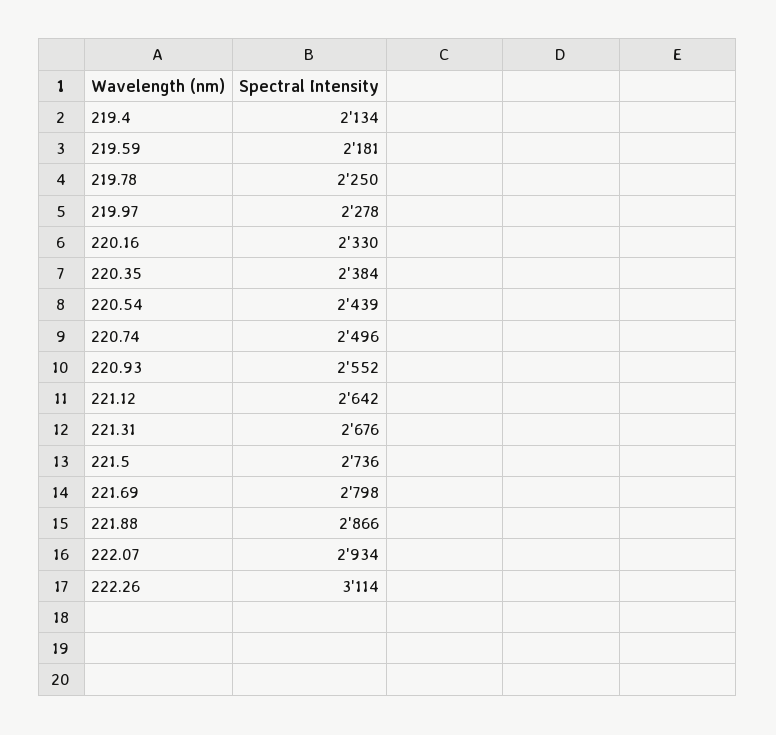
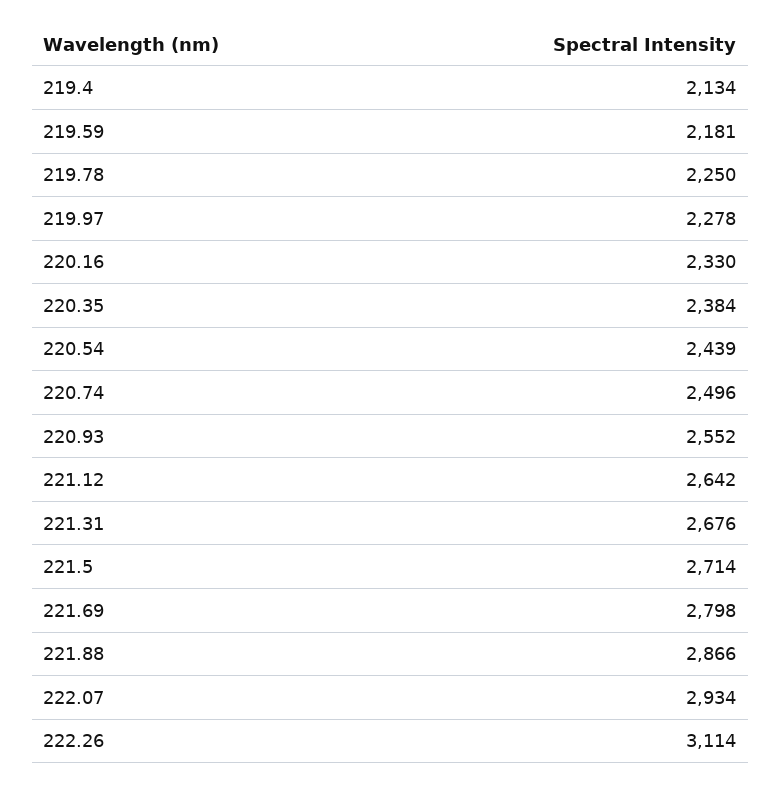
221.5: 2736 -> 2714

